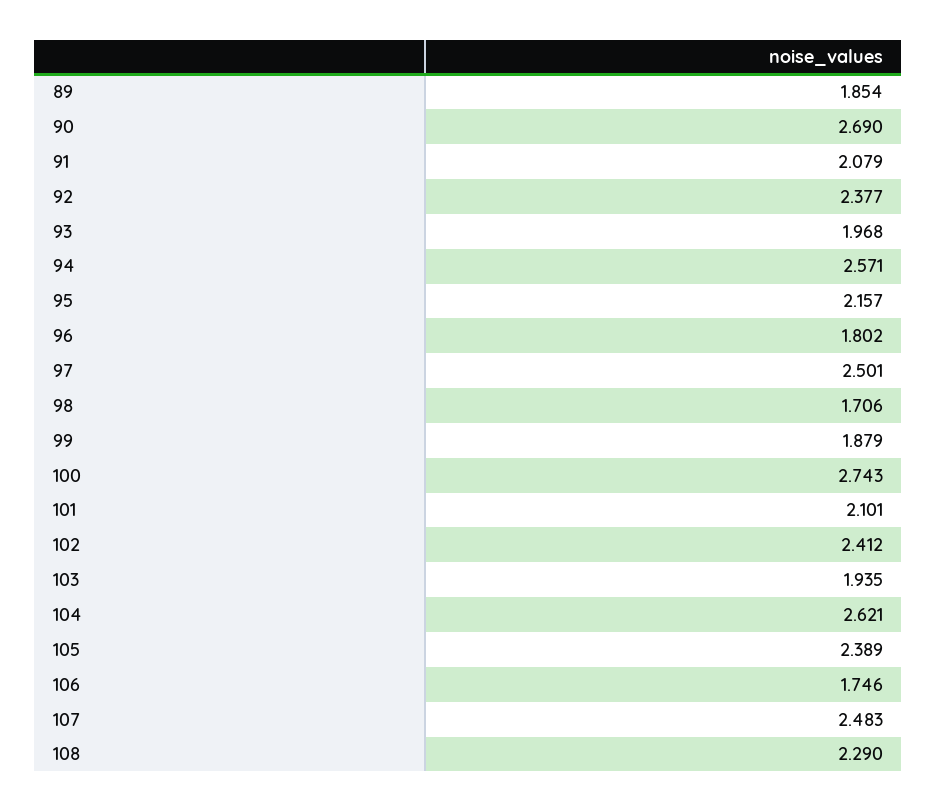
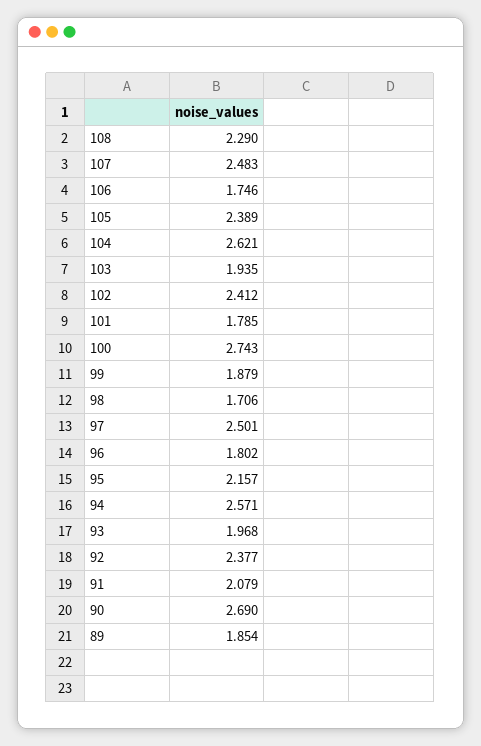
101: 2.101 -> 1.785

